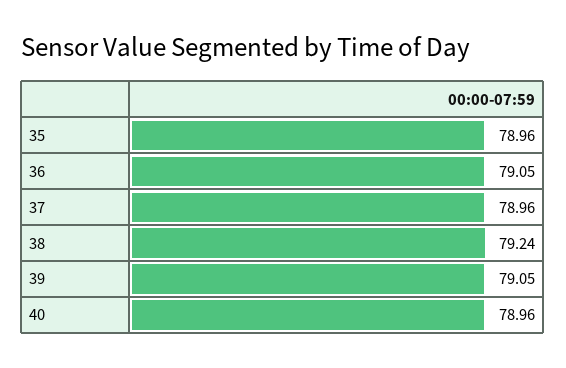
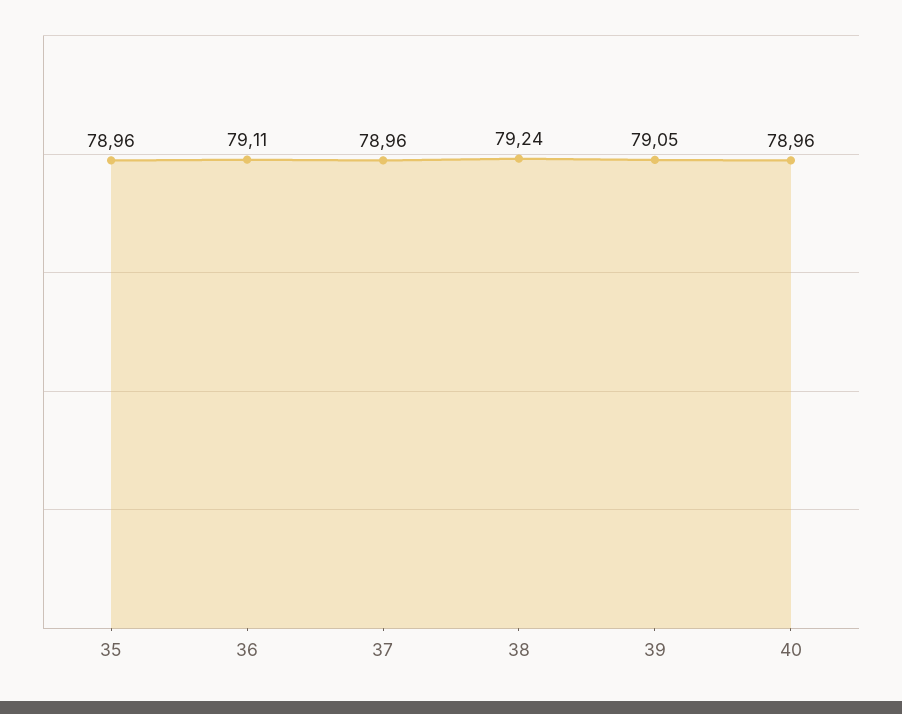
36: 79.05 -> 79.11

